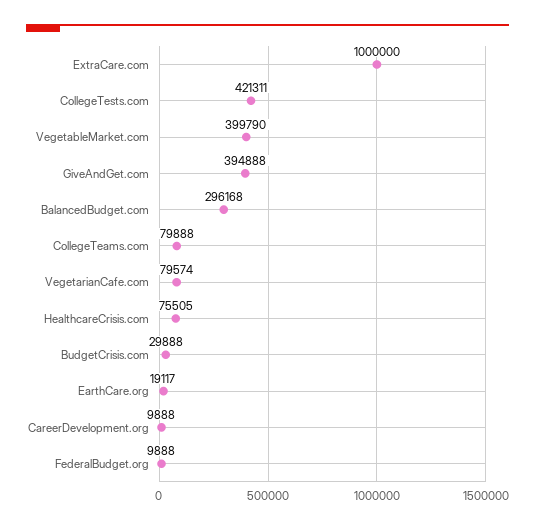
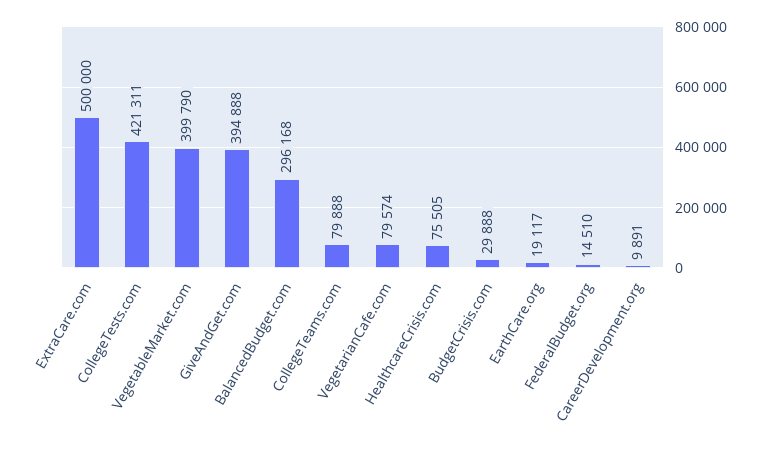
ExtraCare.com: 1000000 -> 500000
CareerDevelopment.org: 9888 -> 9891
FederalBudget.org: 9888 -> 14510

